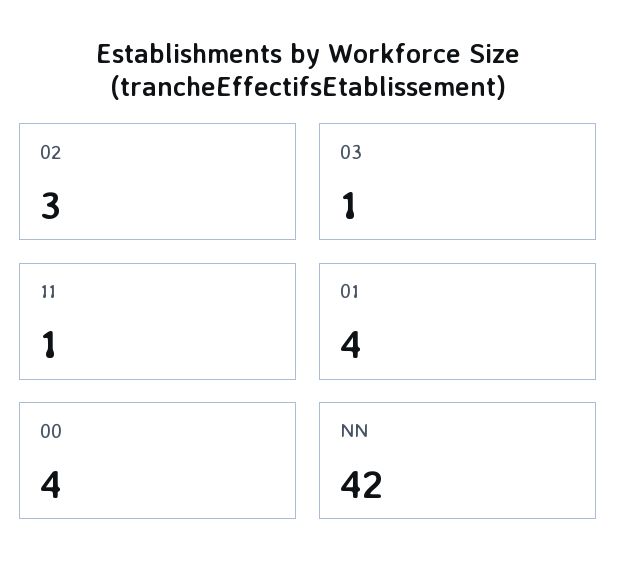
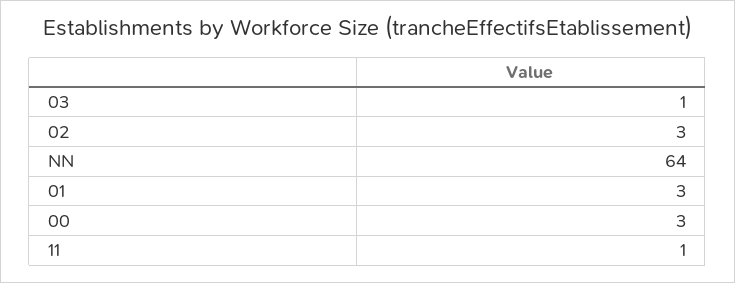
01: 4 -> 3
00: 4 -> 3
NN: 42 -> 64

